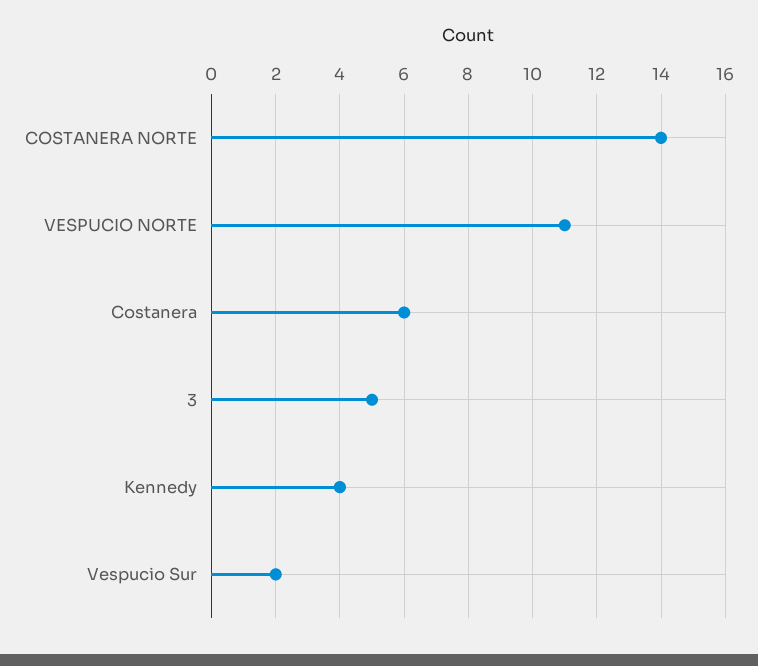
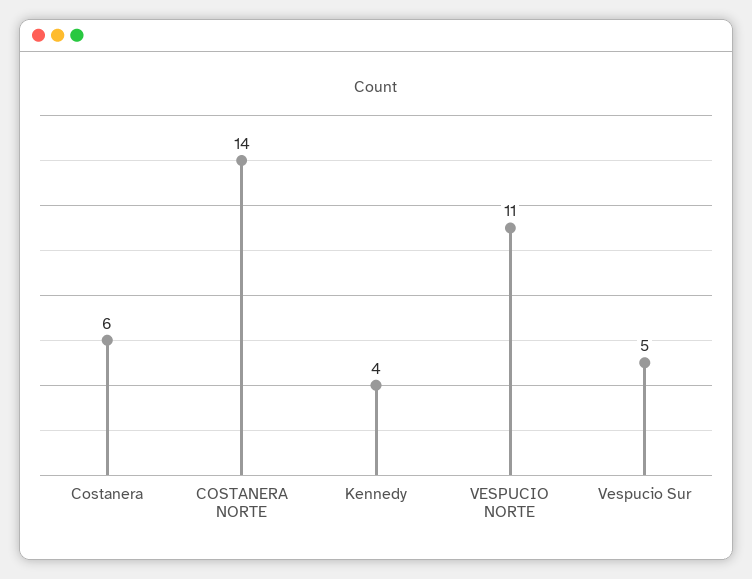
3: 5 -> none
Vespucio Sur: 2 -> 5

